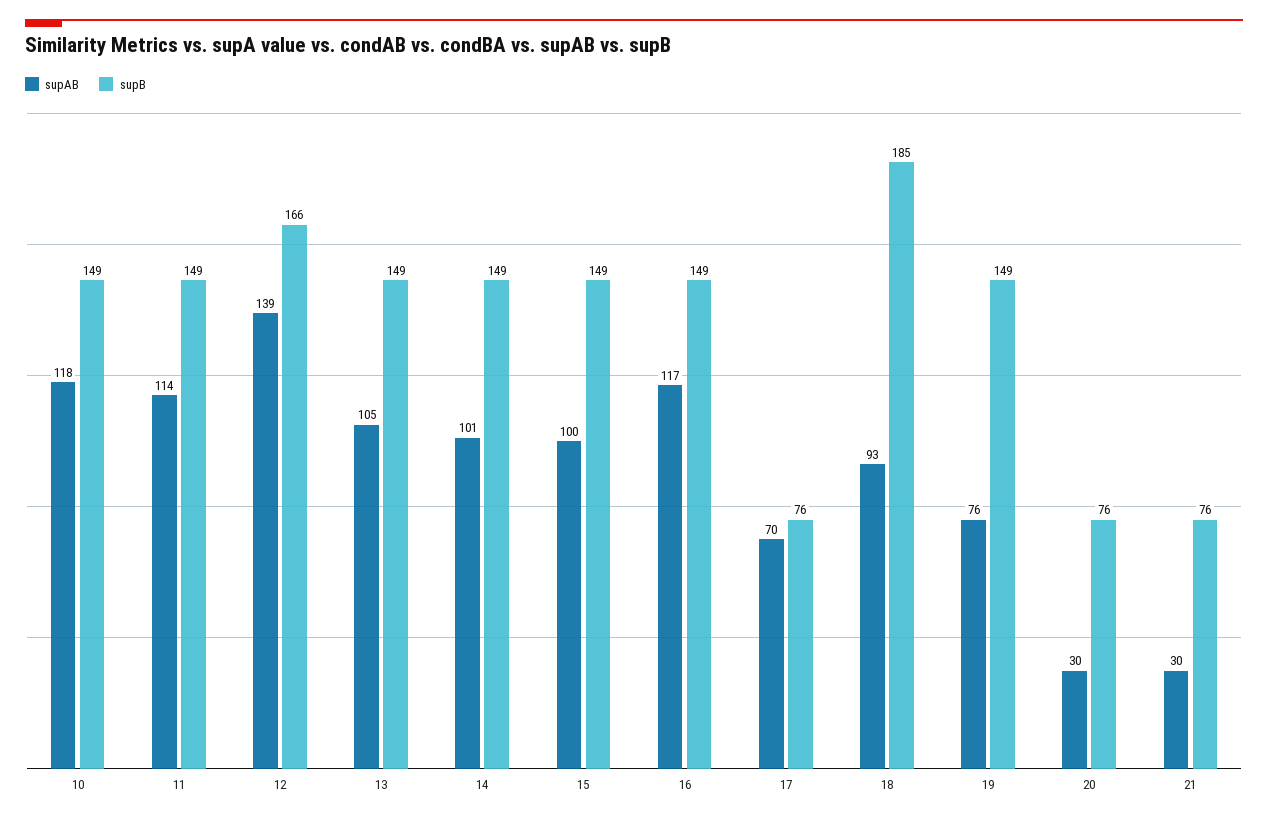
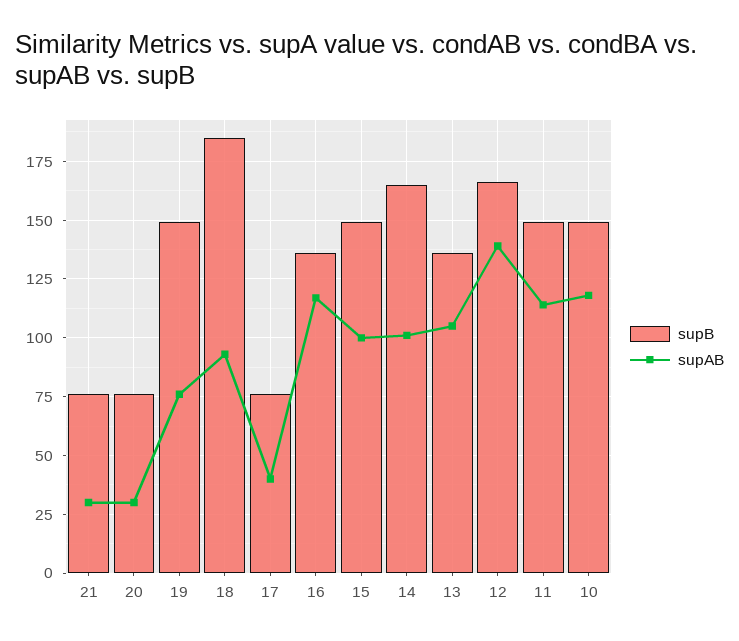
supB, 13: 149 -> 135
supB, 14: 149 -> 165
supB, 16: 149 -> 135
supAB, 17: 70 -> 40

